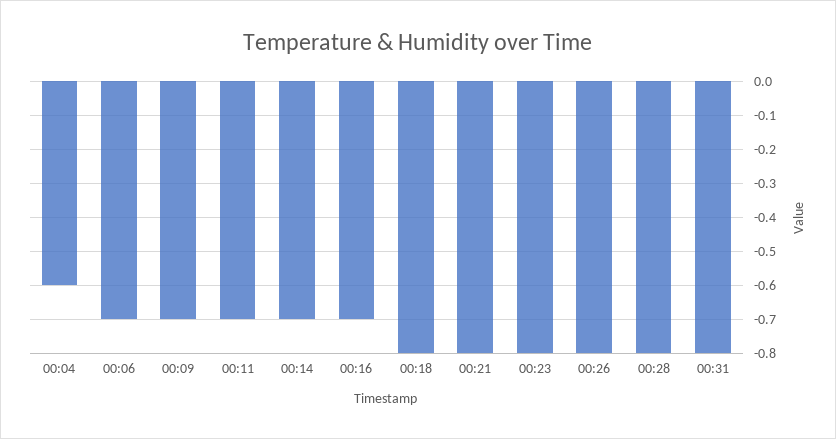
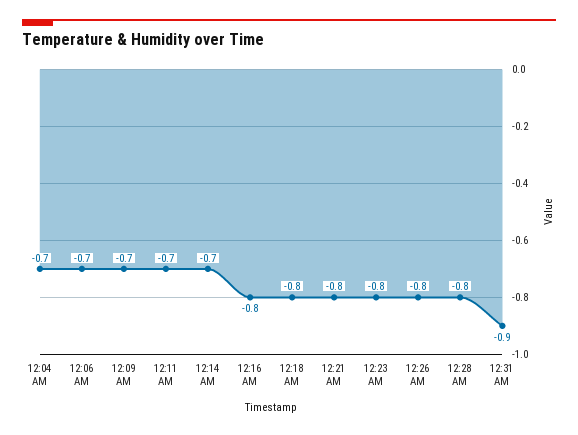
00:04: -0.6 -> -0.7
00:16: -0.7 -> -0.8
00:31: -0.8 -> -0.9

